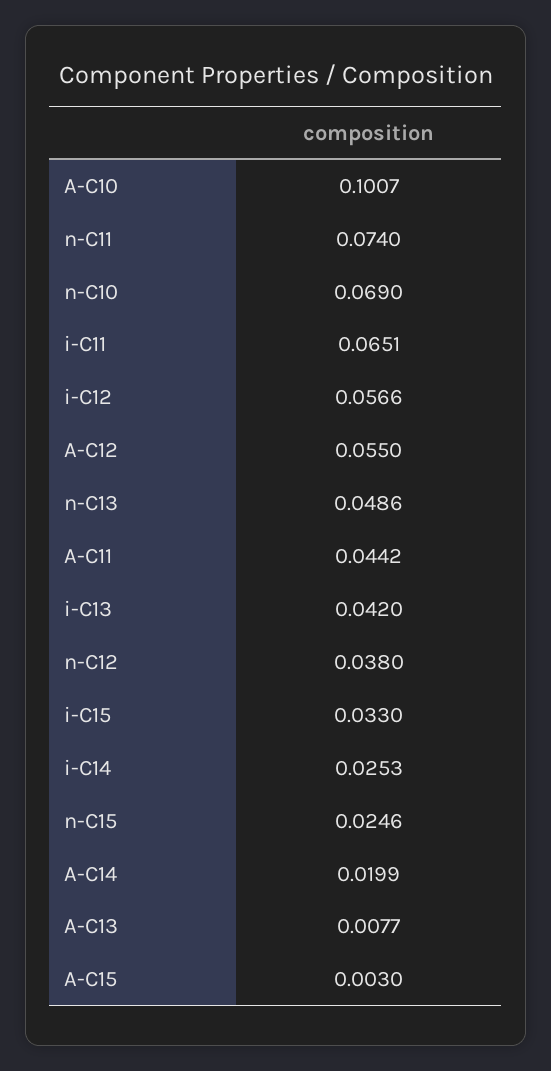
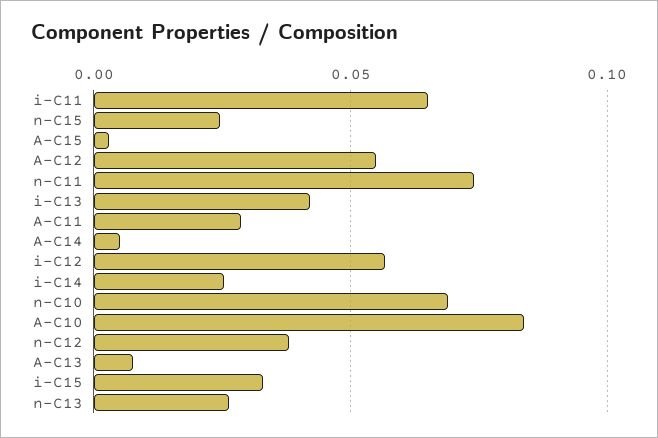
A-C10: 0.1007 -> 0.085
n-C13: 0.0486 -> 0.025
A-C11: 0.0442 -> 0.03
A-C14: 0.0199 -> 0.005

